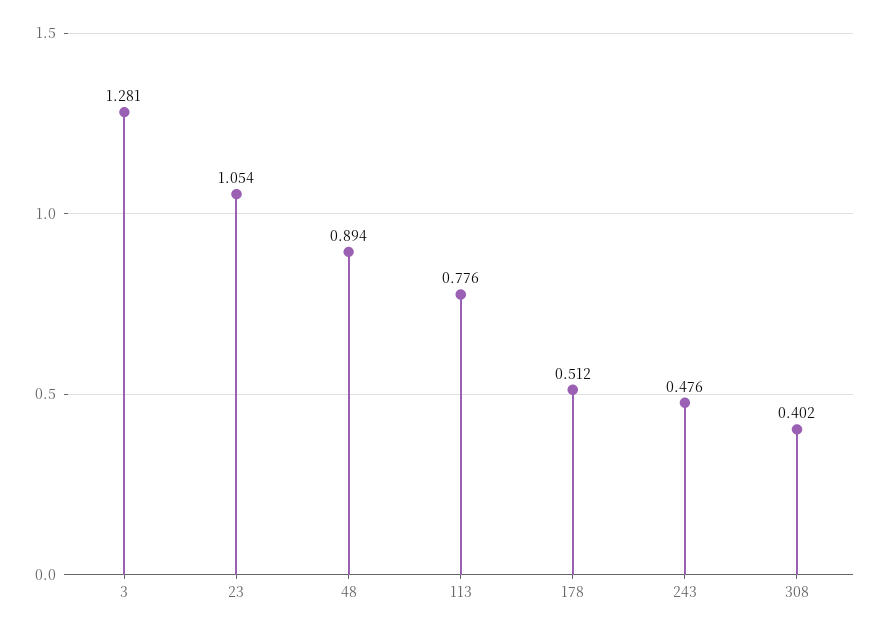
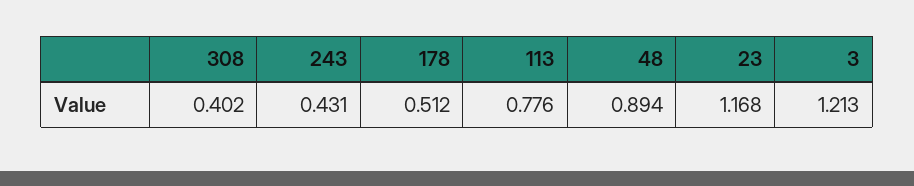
3: 1.281 -> 1.213
23: 1.054 -> 1.168
243: 0.476 -> 0.431

